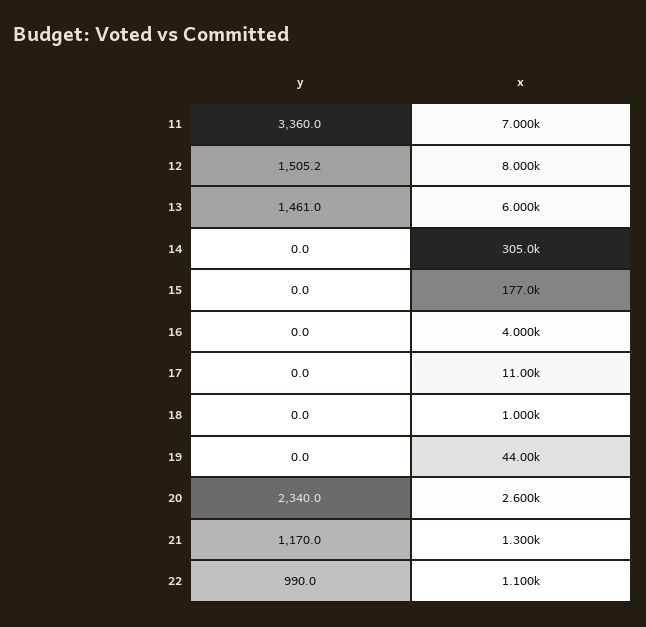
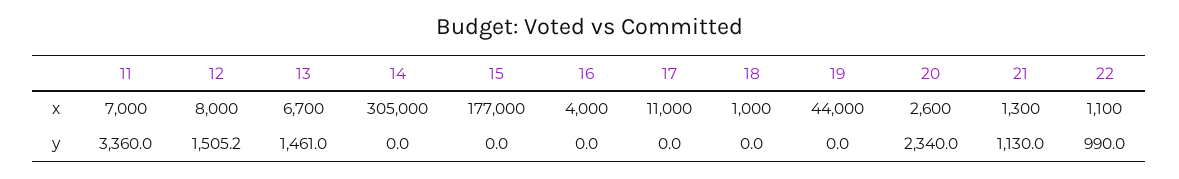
x, 13: 6000 -> 6700
y, 21: 1170 -> 1130

